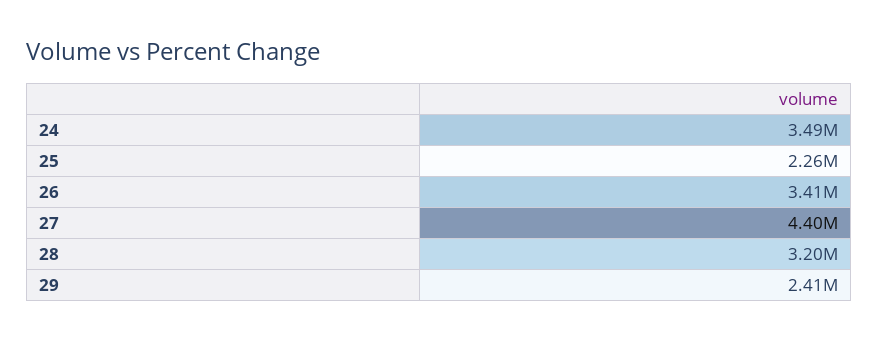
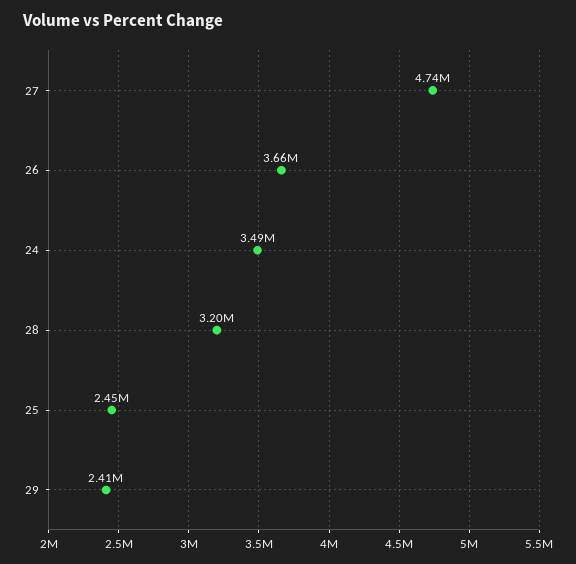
25: 2260000 -> 2450000
26: 3410000 -> 3660000
27: 4400000 -> 4740000

